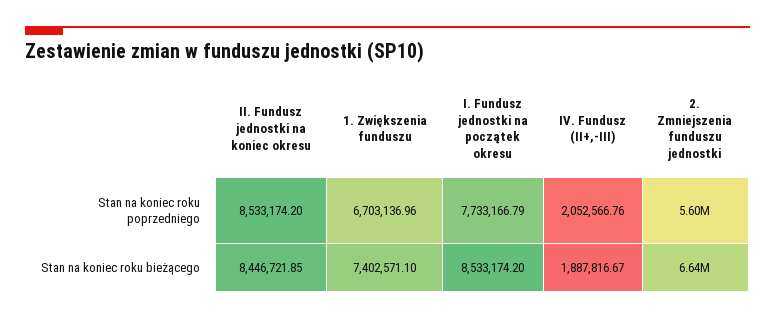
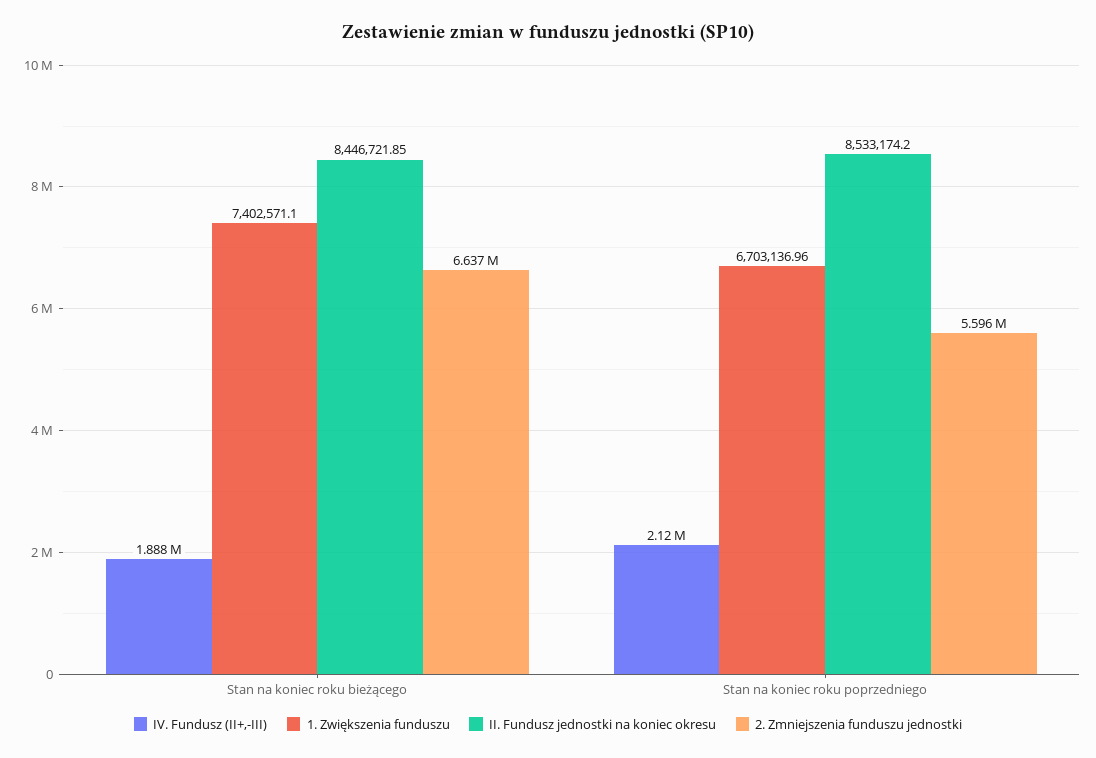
I. Fundusz jednostki na początek okresu, Stan na koniec roku poprzedniego: 7733166.79 -> none
IV. Fundusz (II+,-III), Stan na koniec roku poprzedniego: 2052566.76 -> 2120000
I. Fundusz jednostki na początek okresu, Stan na koniec roku bieżącego: 8533174.2 -> none

